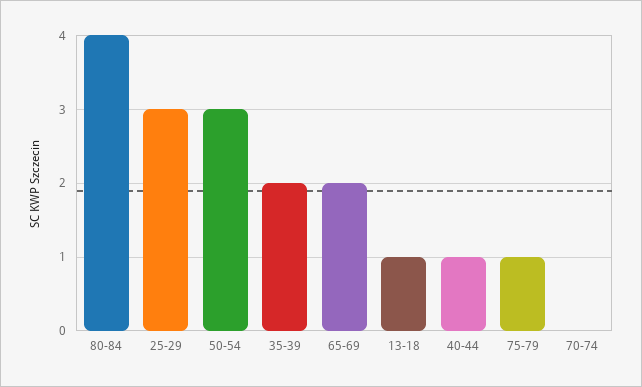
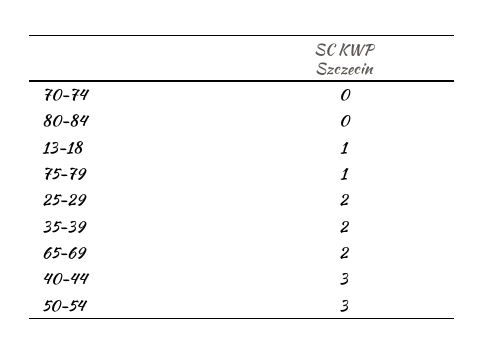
80-84: 4 -> 0
25-29: 3 -> 2
40-44: 1 -> 3

